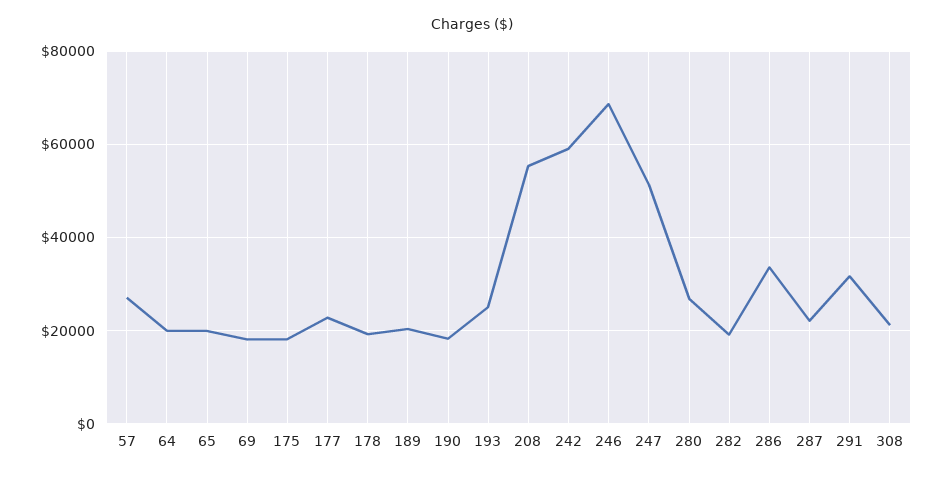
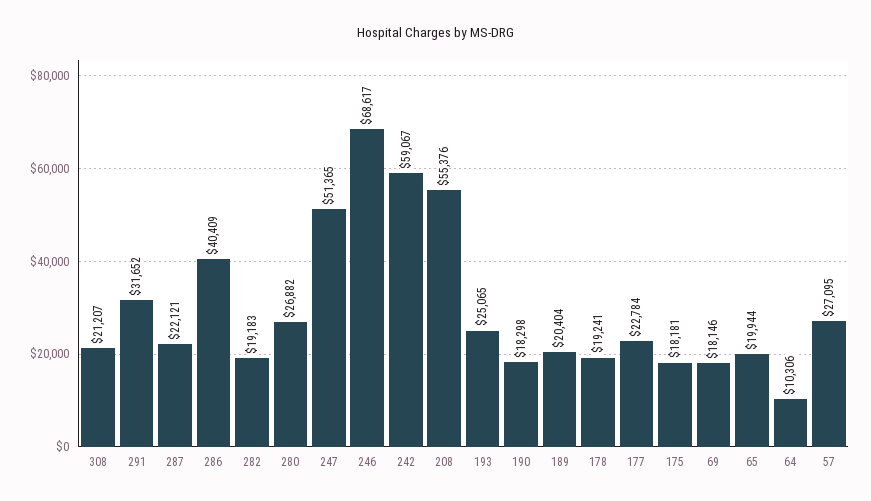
64: 20000 -> 10306
286: 34000 -> 40409

